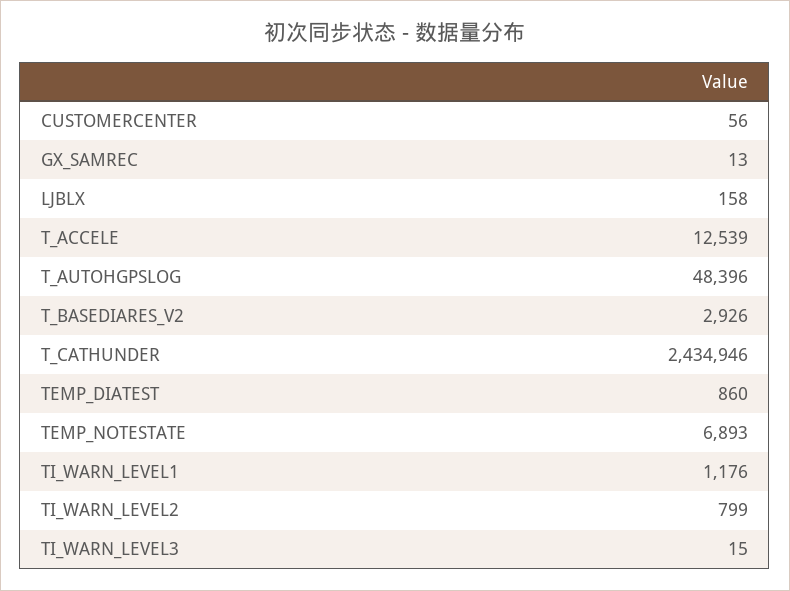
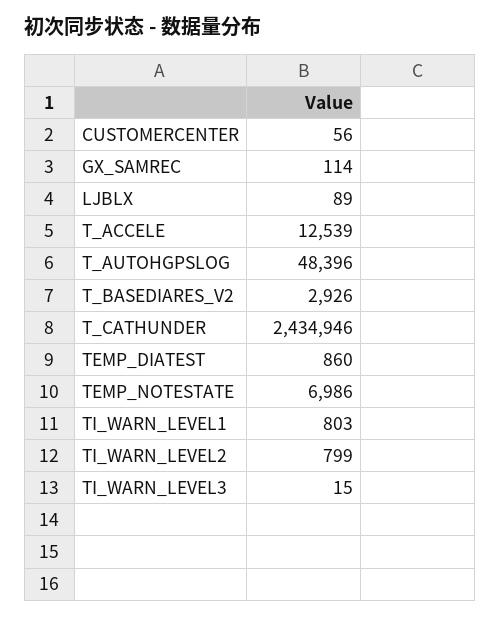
GX_SAMREC: 13 -> 114
LJBLX: 158 -> 89
TEMP_NOTESTATE: 6893 -> 6986
TI_WARN_LEVEL1: 1176 -> 803

